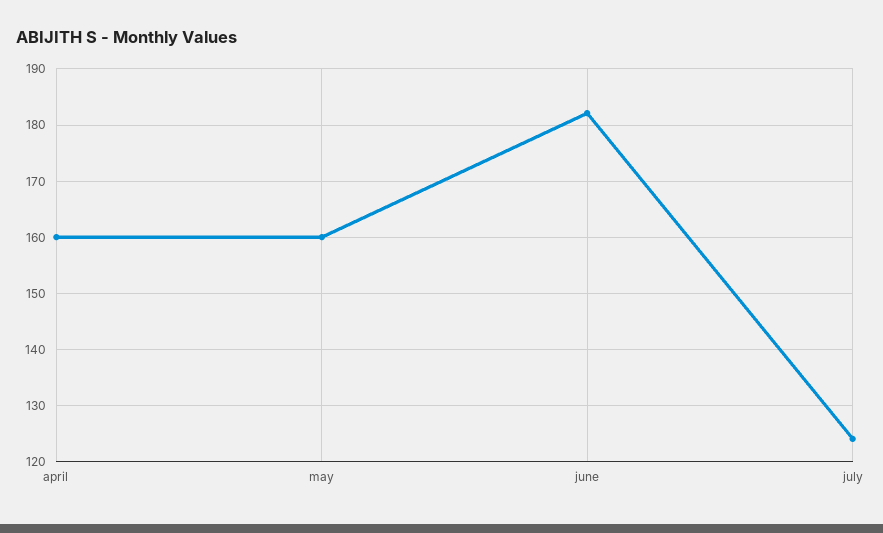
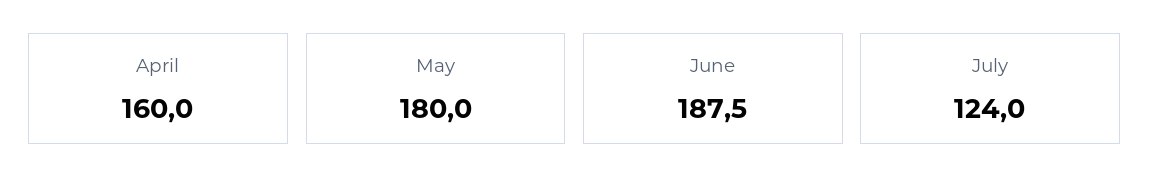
may: 160 -> 180
june: 182 -> 187.5

